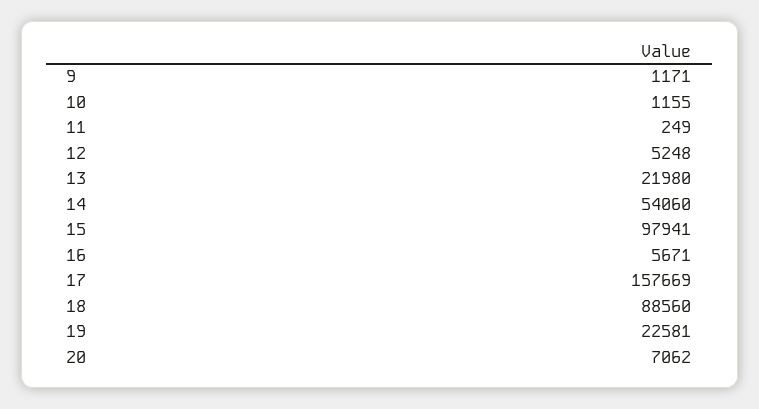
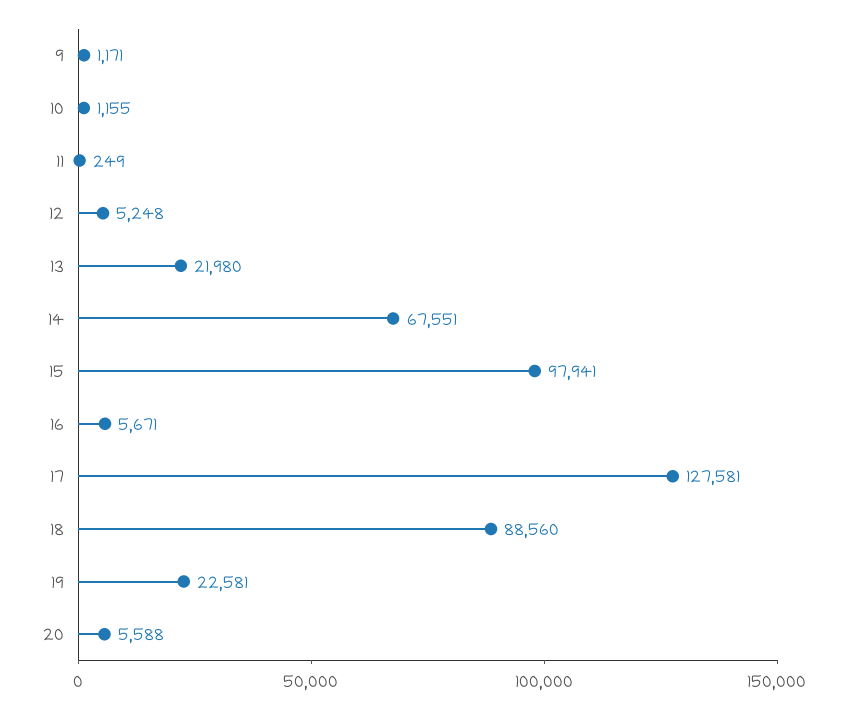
14: 54060 -> 67551
17: 157669 -> 127581
20: 7062 -> 5588

